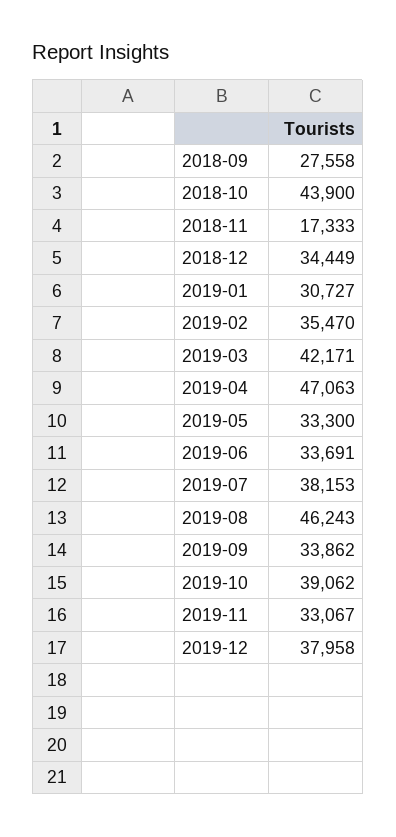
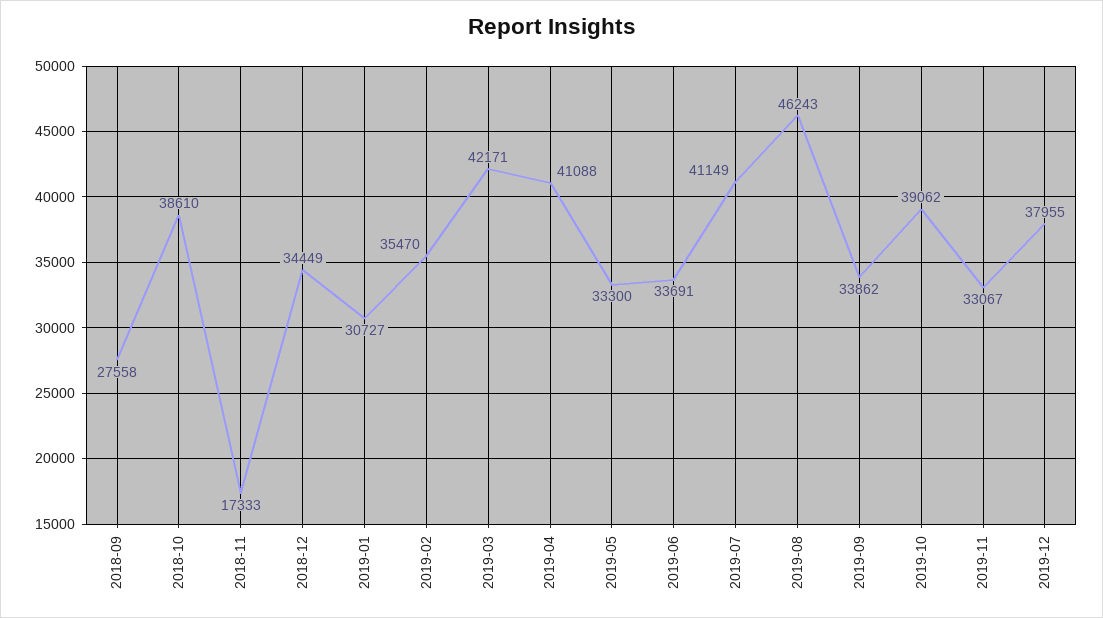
2018-10: 43900 -> 38610
2019-04: 47063 -> 41088
2019-07: 38153 -> 41149
2019-12: 37958 -> 37955

